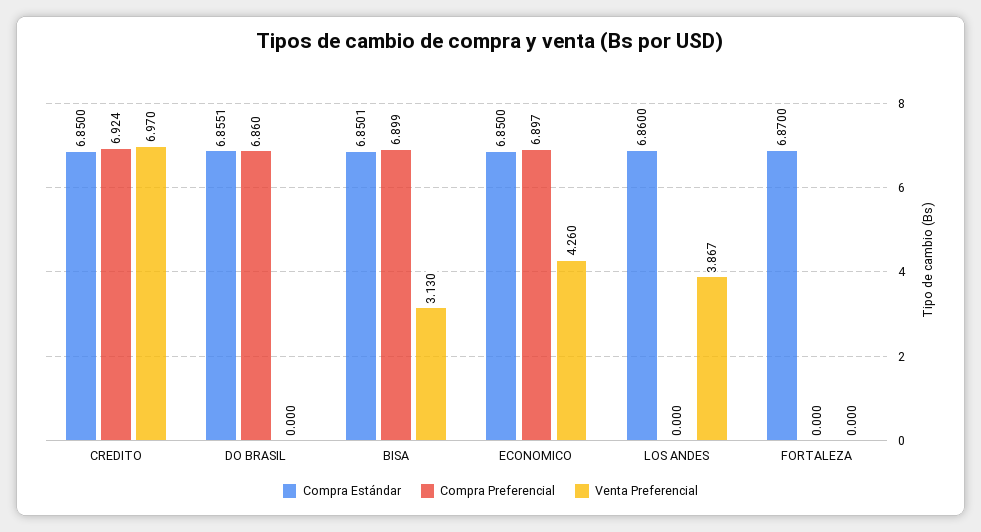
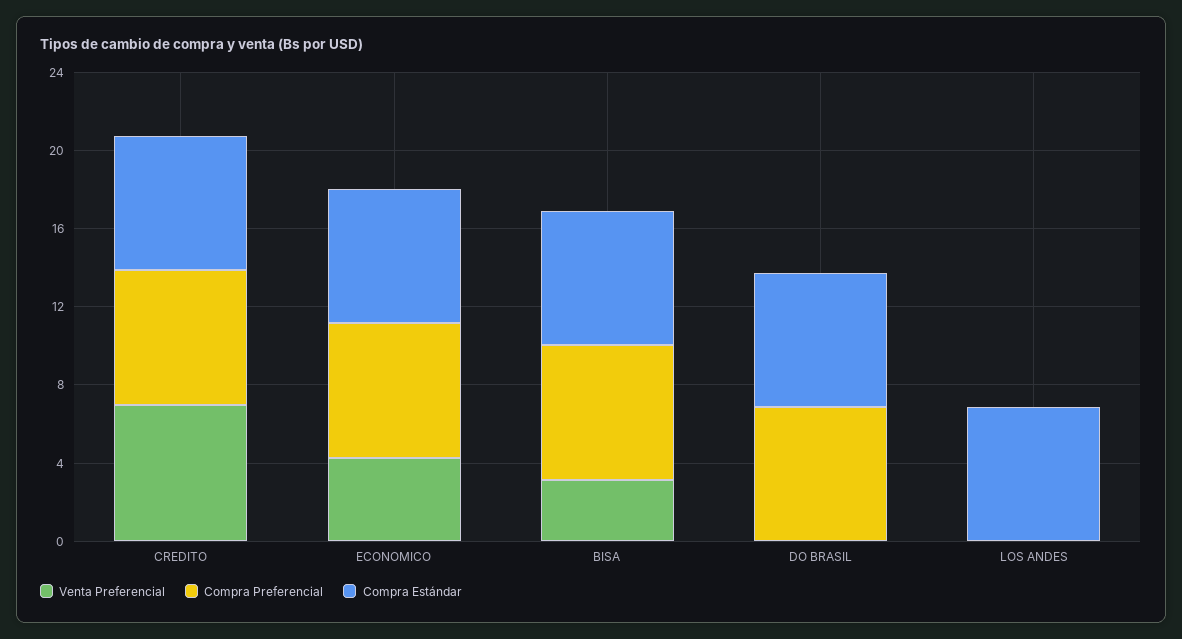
Venta Preferencial, LOS ANDES: 3.867 -> 0
Compra Estándar, FORTALEZA: 6.87 -> none
Compra Preferencial, FORTALEZA: 0 -> none
Venta Preferencial, FORTALEZA: 0 -> none

